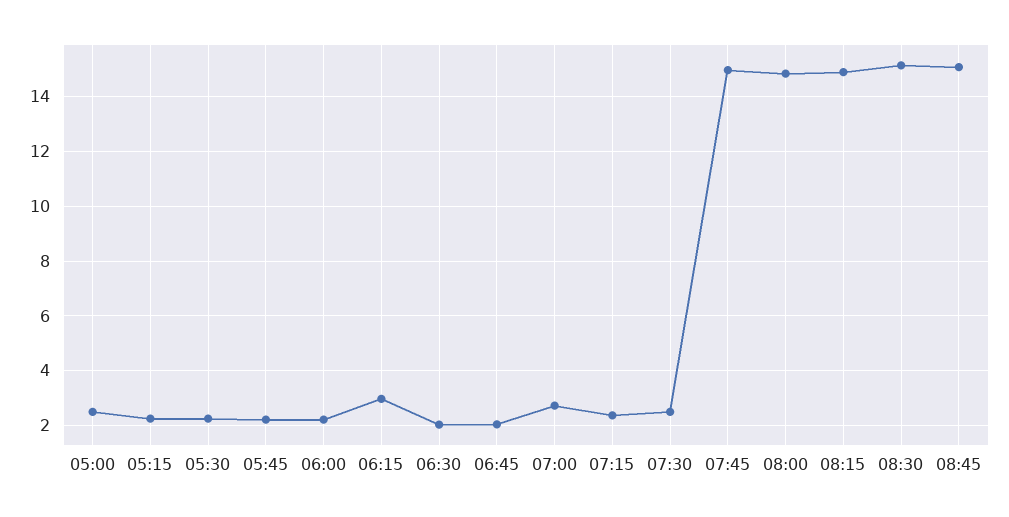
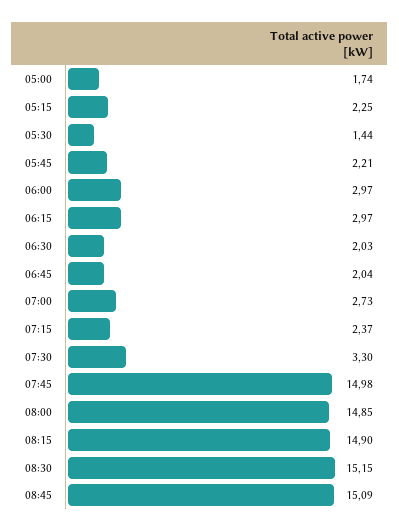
05:00: 2.5 -> 1.74
05:30: 2.25 -> 1.44
06:00: 2.25 -> 2.97
07:30: 2.5 -> 3.3

